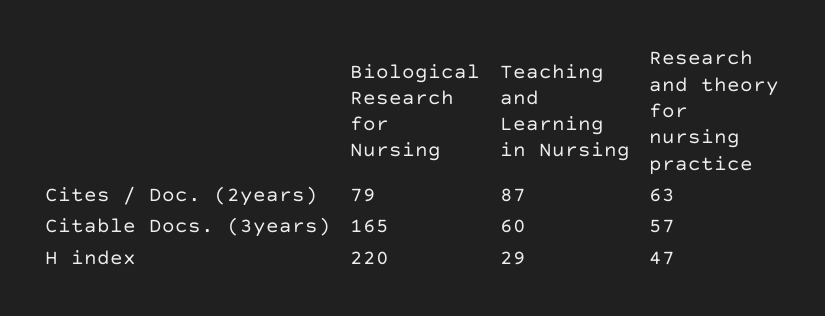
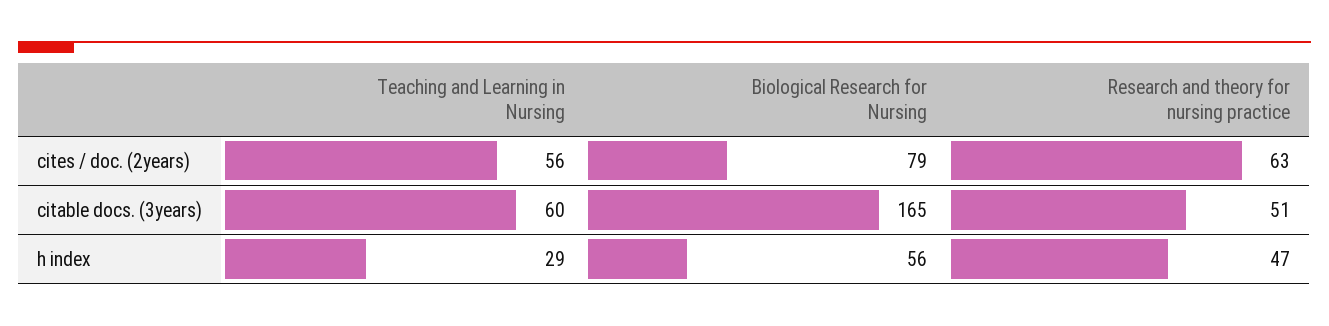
Teaching and Learning in Nursing, Cites / Doc. (2years): 87 -> 56
Research and theory for nursing practice, Citable Docs. (3years): 57 -> 51
Biological Research for Nursing, H index: 220 -> 56

